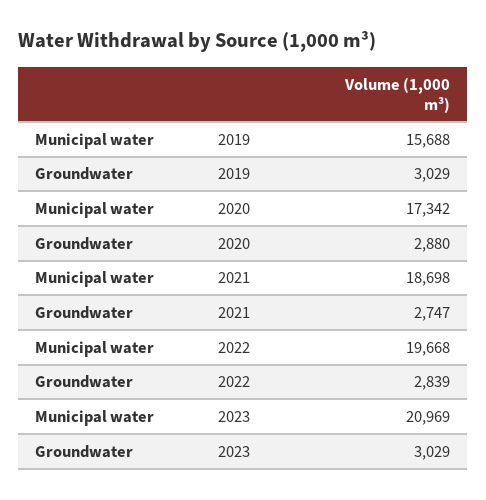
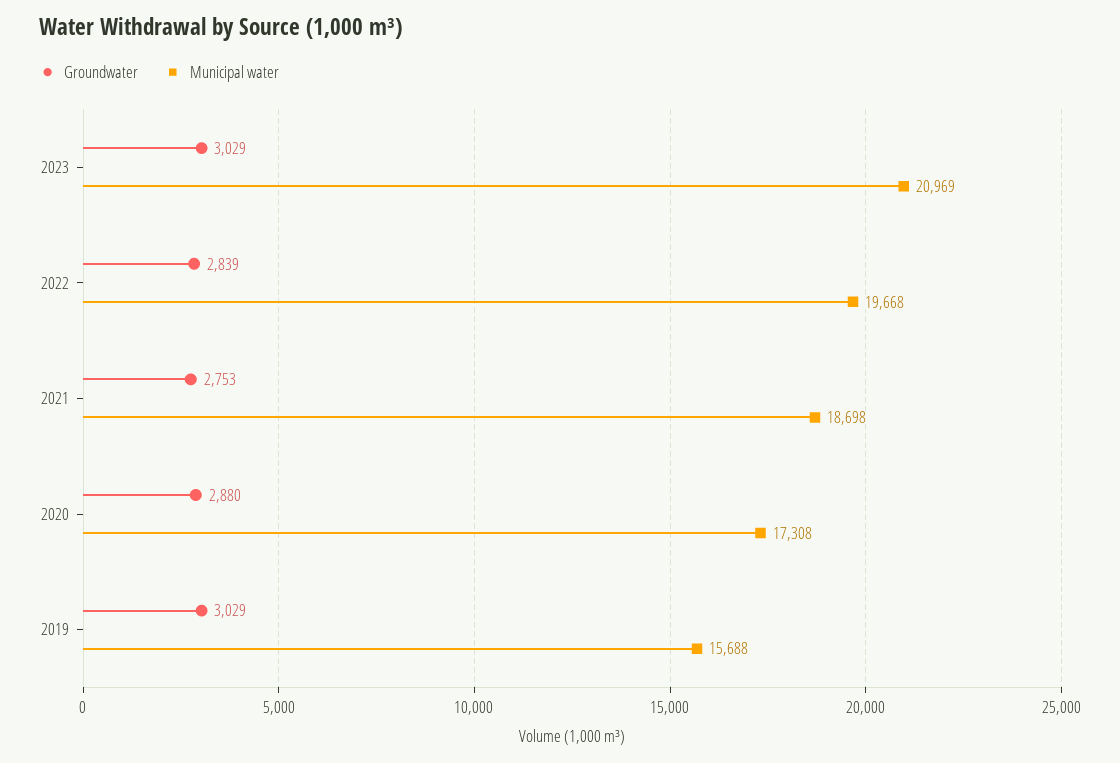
Municipal water, 2020: 17342 -> 17308
Groundwater, 2021: 2747 -> 2753

